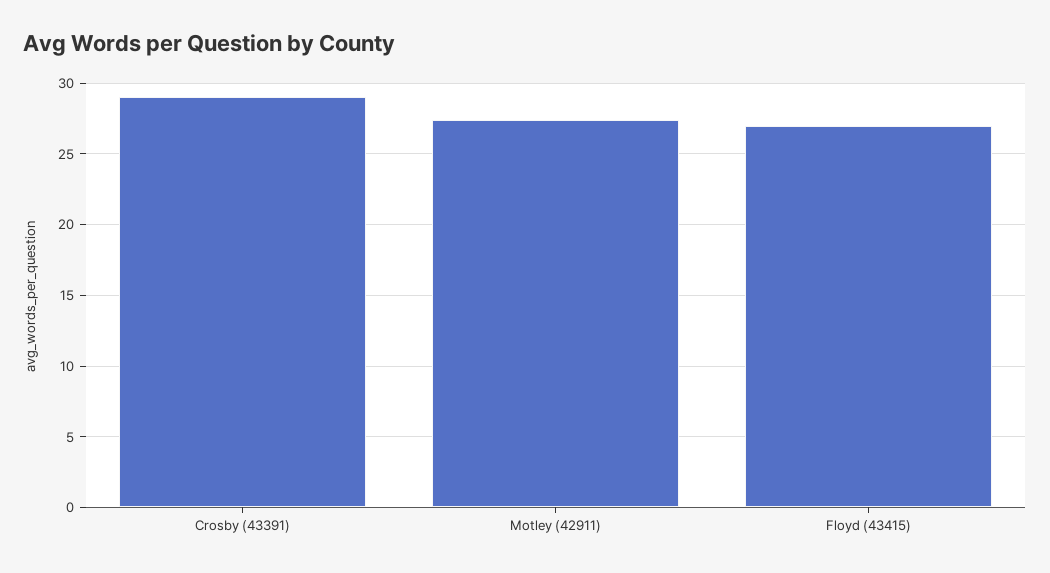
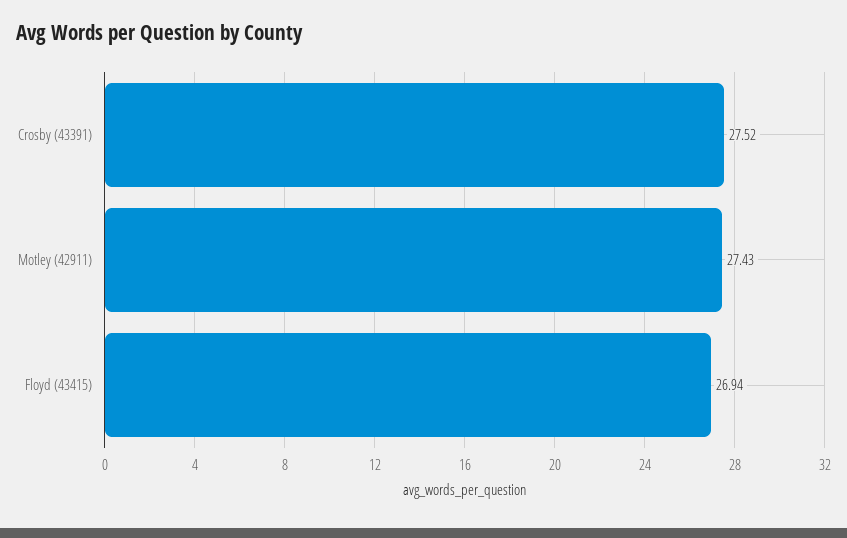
Crosby (43391): 29 -> 27.52

